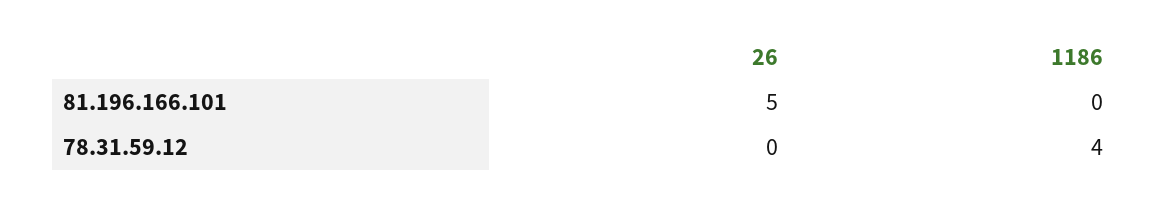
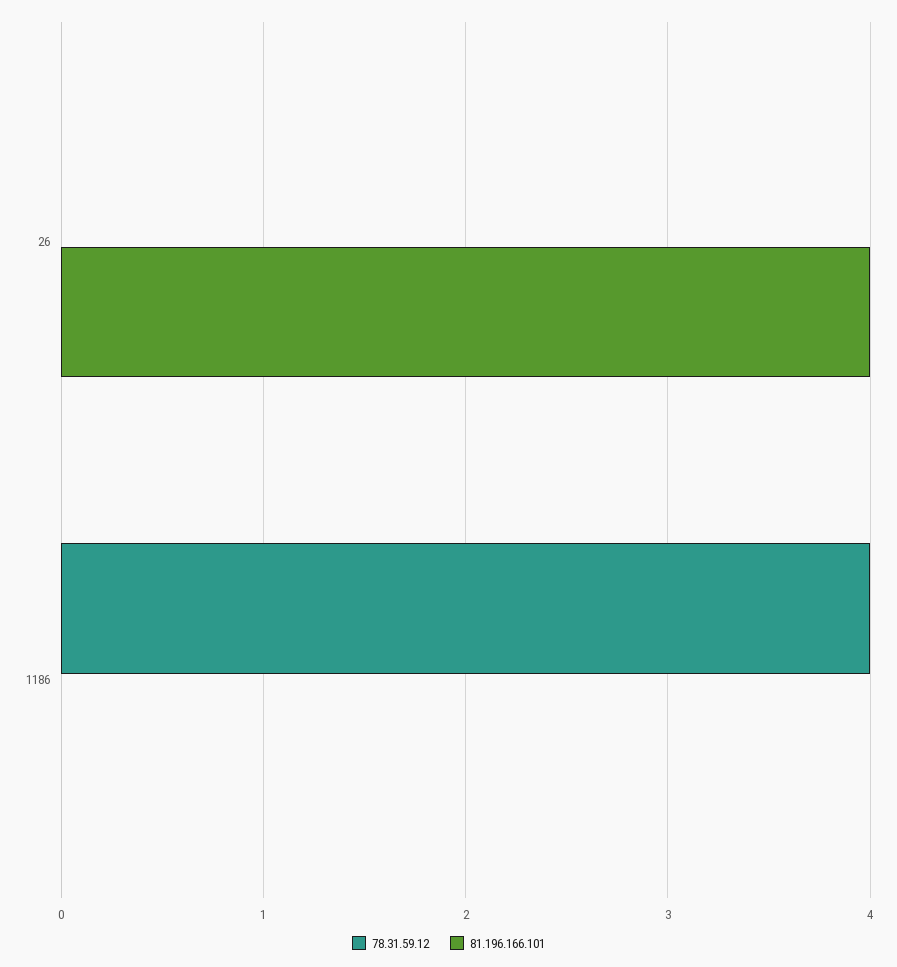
81.196.166.101, 26: 5 -> 4

